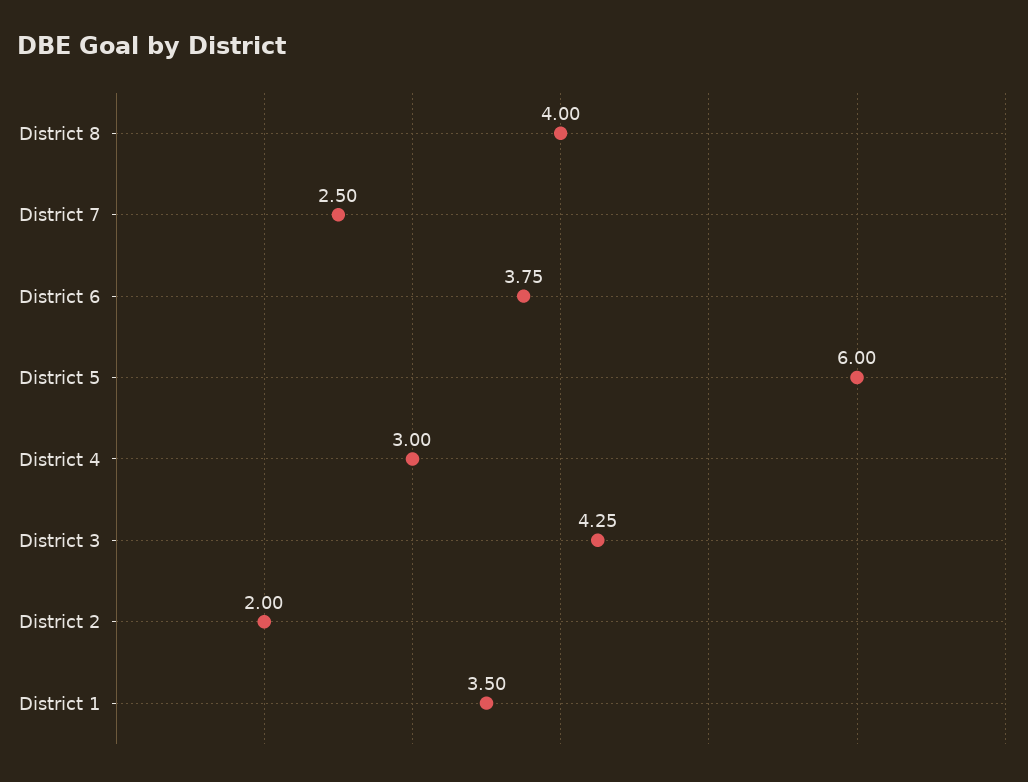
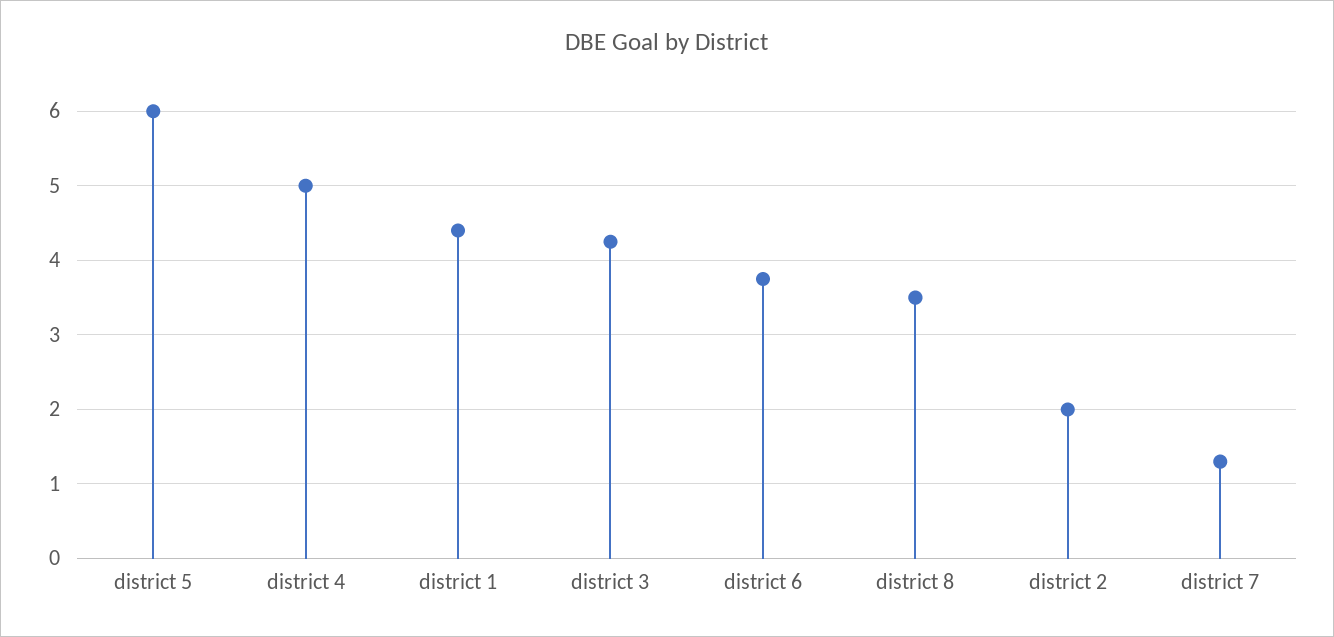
District 8: 4 -> 3.5
District 7: 2.5 -> 1.3
District 4: 3 -> 5
District 1: 3.5 -> 4.4

